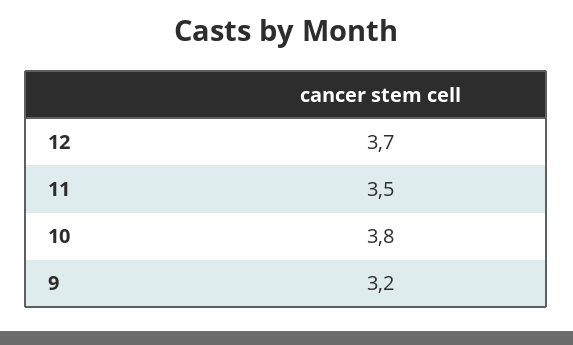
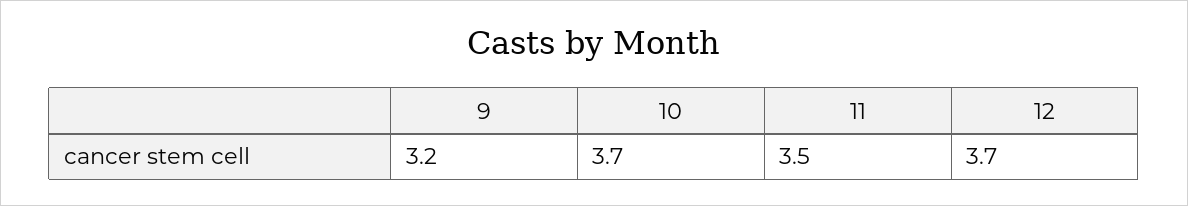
10: 3.8 -> 3.7

